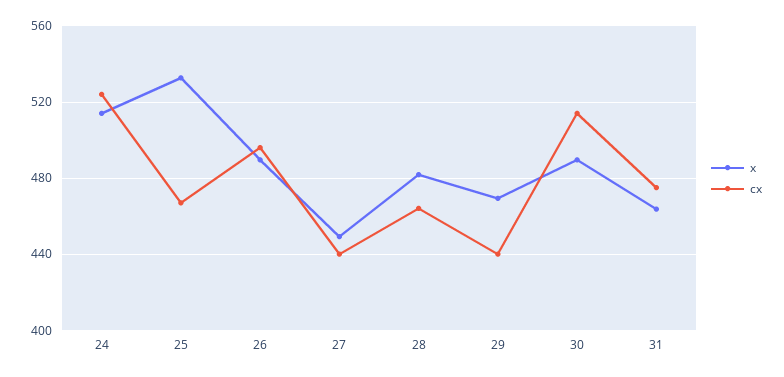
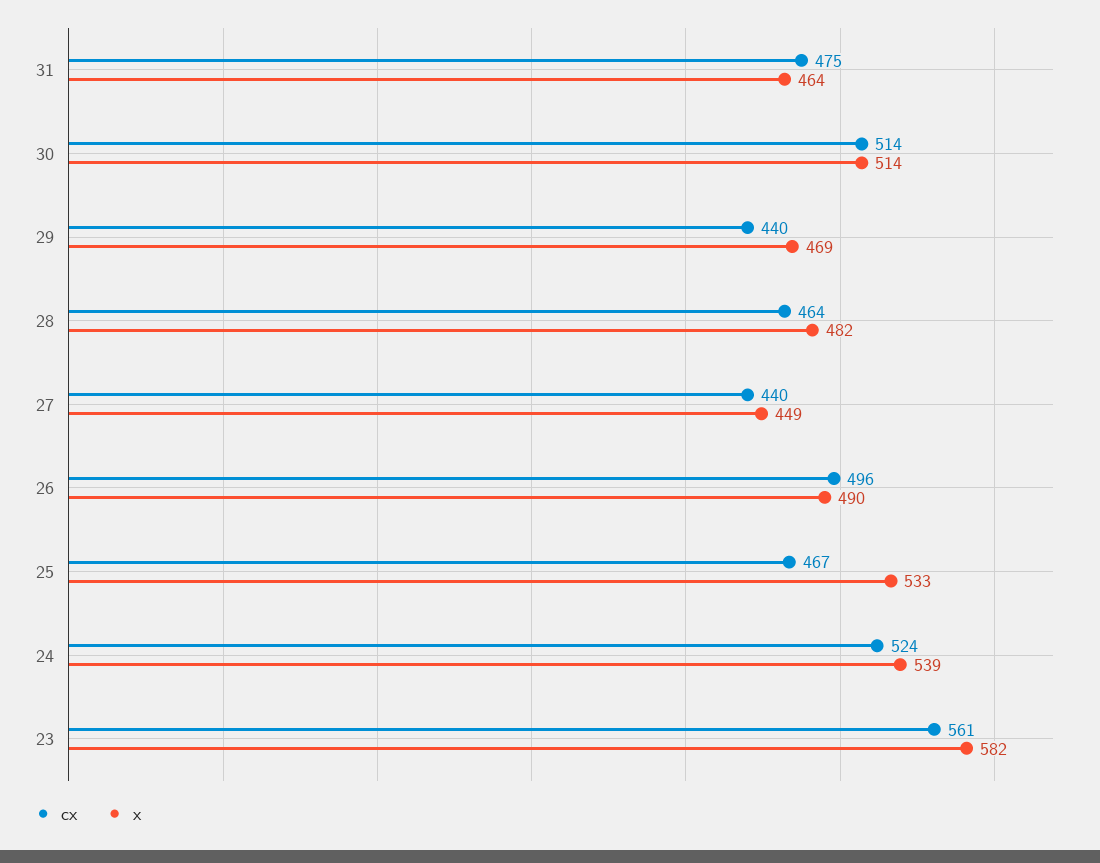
x, 24: 515 -> 539
x, 30: 490 -> 514
cx, 23: none -> 561
x, 23: none -> 582

